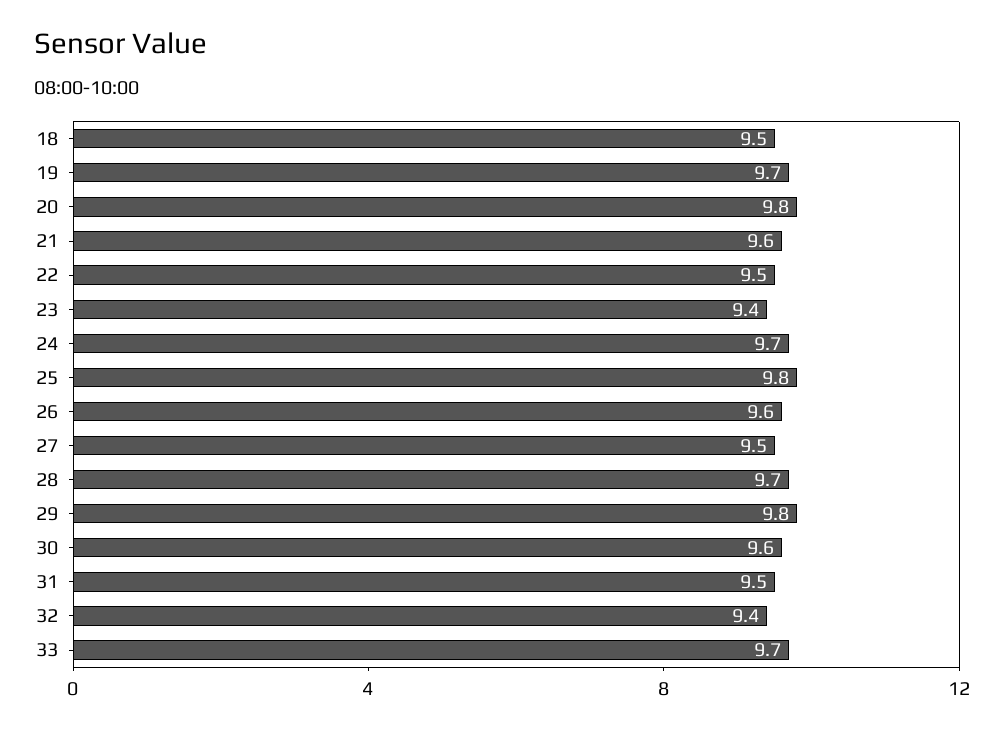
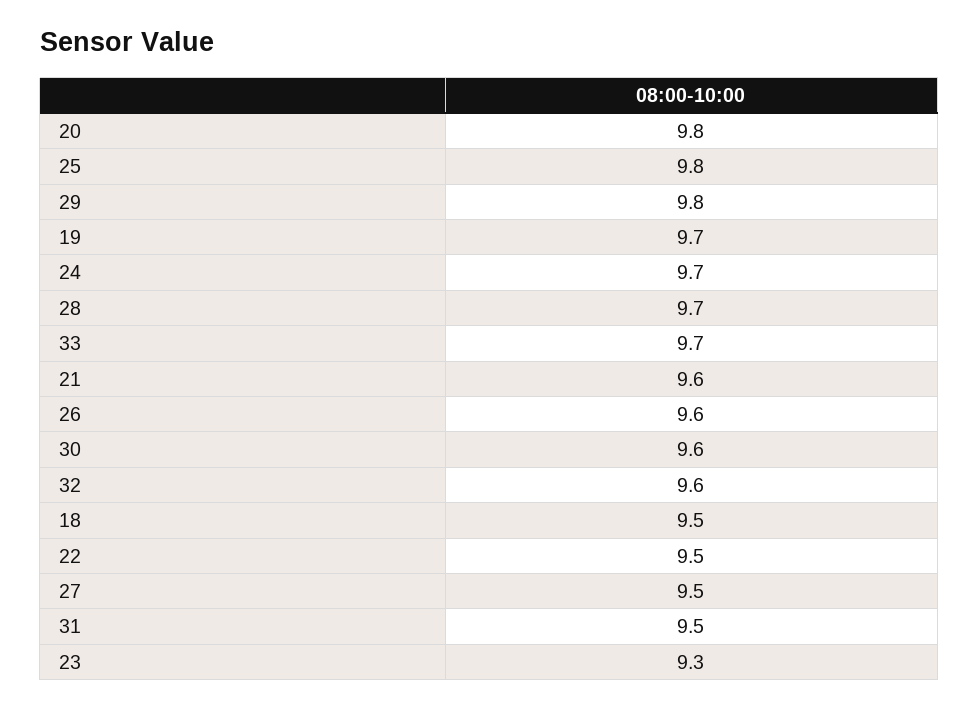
23: 9.4 -> 9.3
32: 9.4 -> 9.6

